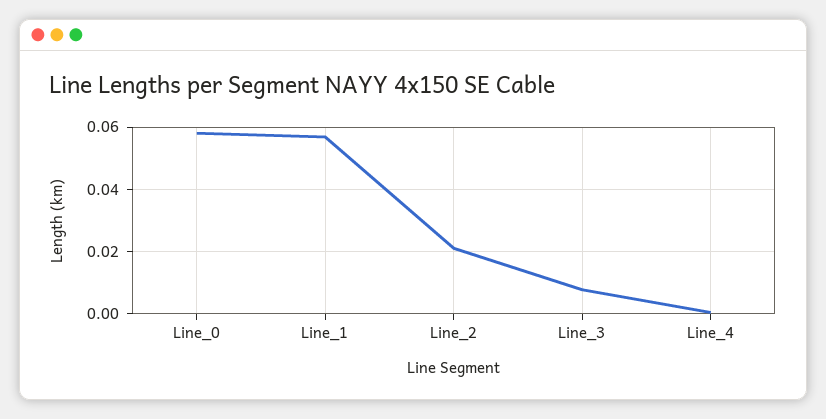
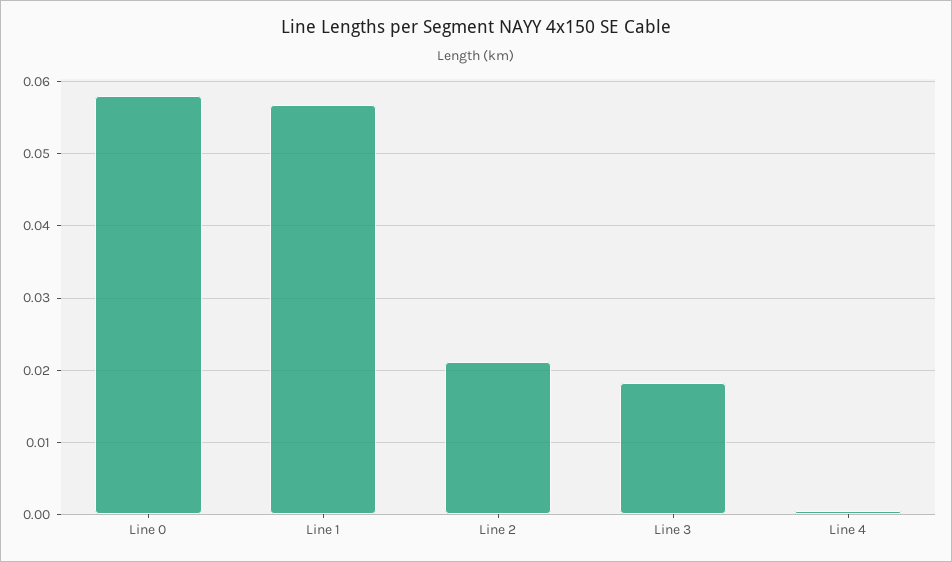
Line_3: 0.008 -> 0.018

